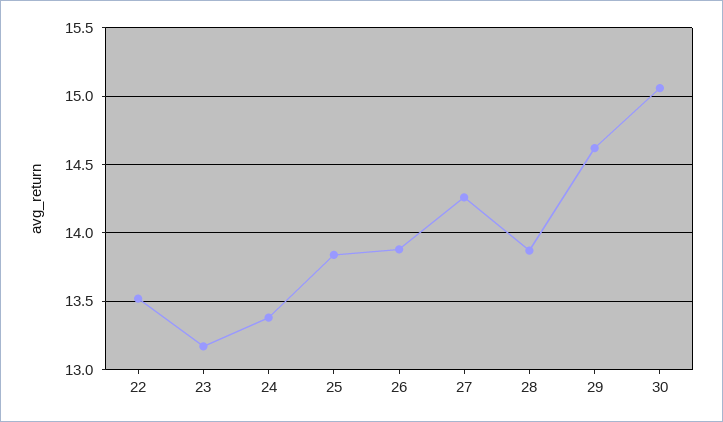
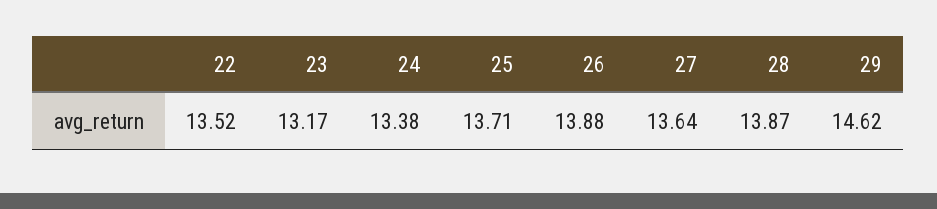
25: 13.85 -> 13.71
27: 14.25 -> 13.64
30: 15.05 -> none

